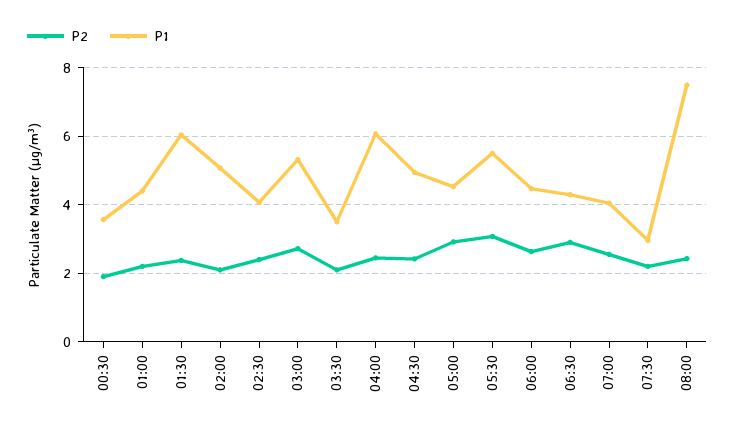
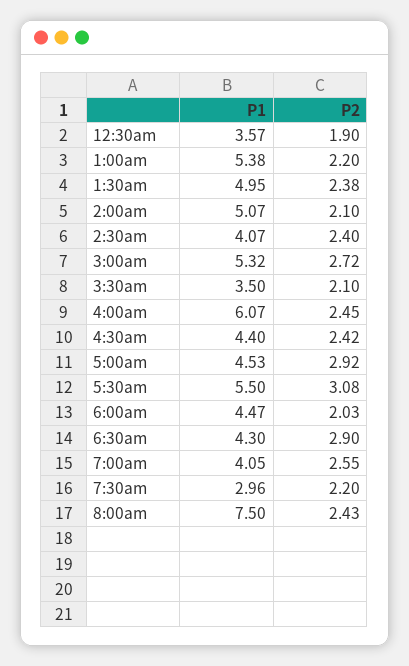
P1, 01:00: 4.4 -> 5.38
P1, 01:30: 6 -> 4.95
P1, 04:30: 5 -> 4.4
P2, 06:00: 2.6 -> 2.03

